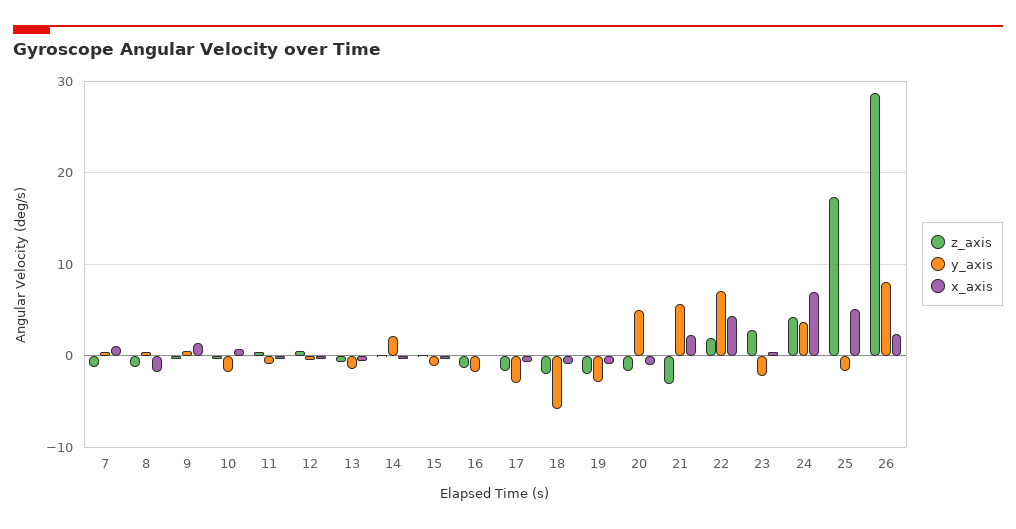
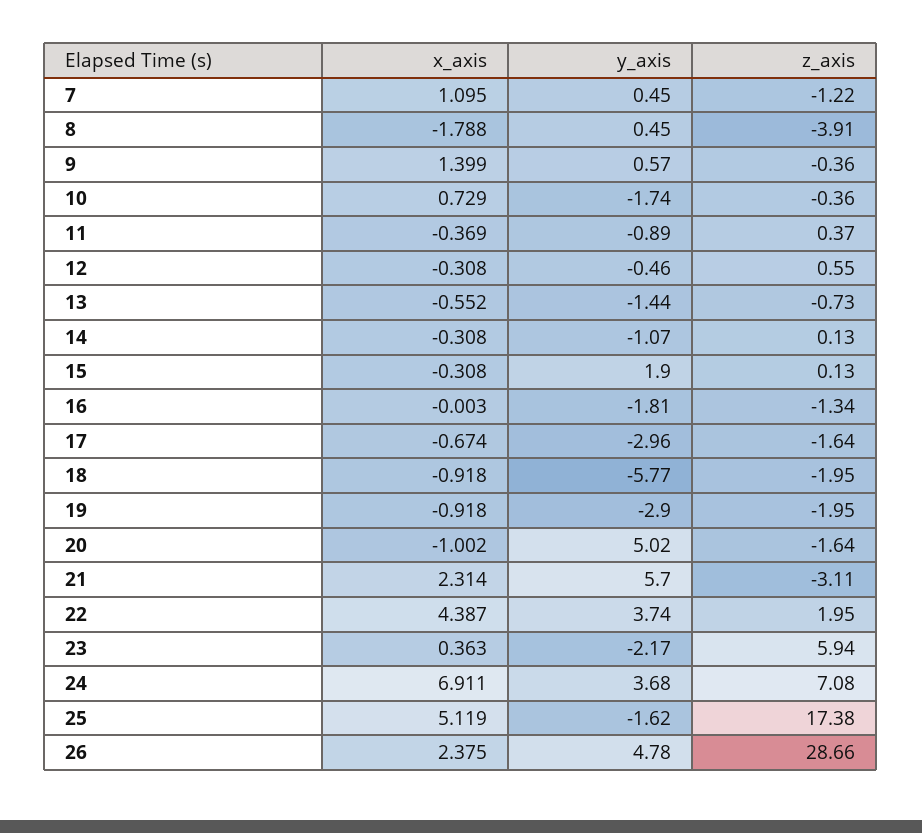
z_axis, 8: -1 -> -3.91
y_axis, 14: 2 -> -1.07
y_axis, 15: -1 -> 1.9
y_axis, 22: 7 -> 3.74
z_axis, 23: 3 -> 5.94
z_axis, 24: 4 -> 7.08
y_axis, 26: 8 -> 4.78

